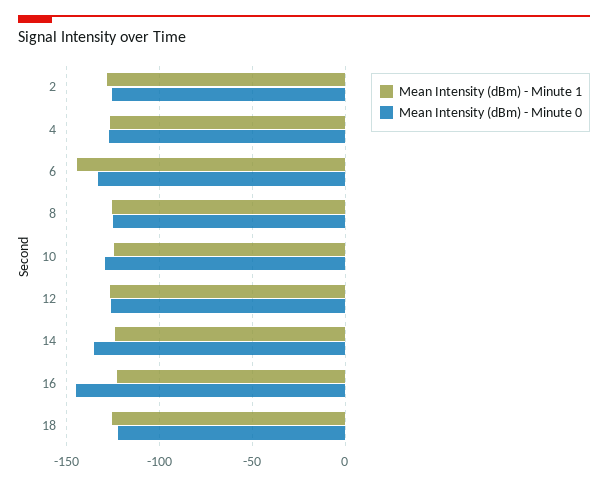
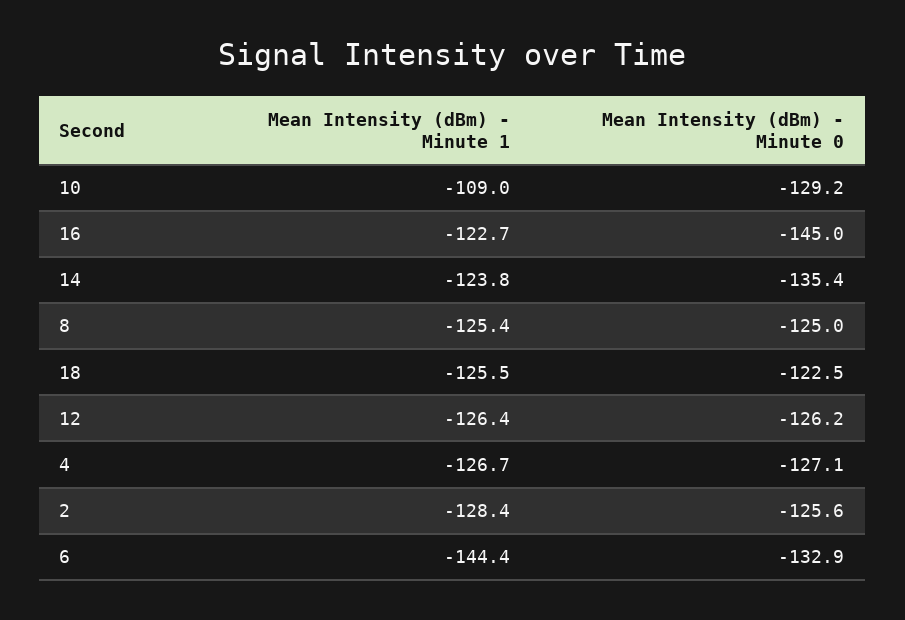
Mean Intensity (dBm) - Minute 1, 10: -125 -> -109

